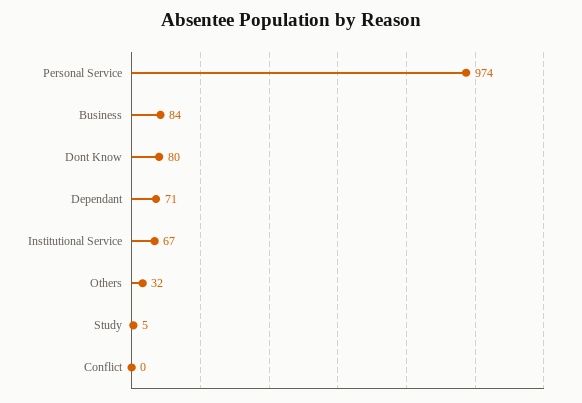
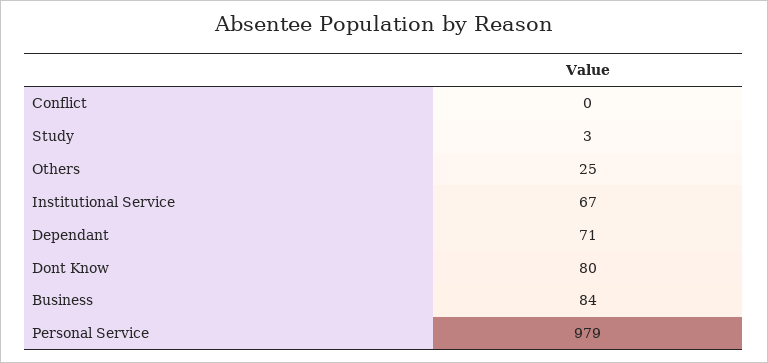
Personal Service: 974 -> 979
Others: 32 -> 25
Study: 5 -> 3

